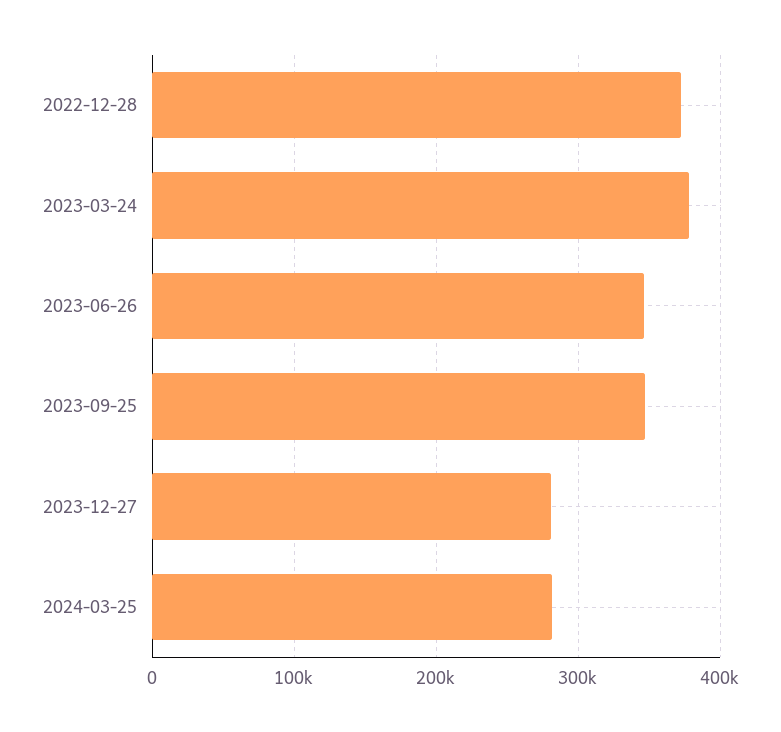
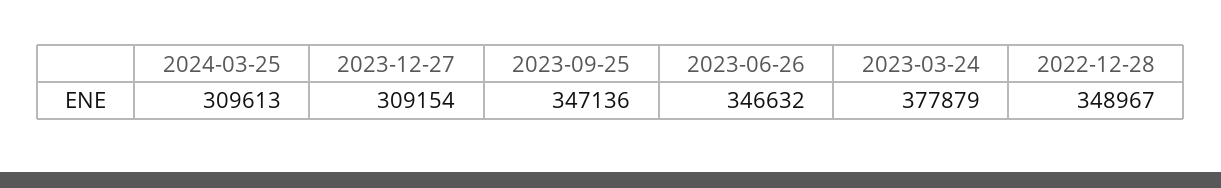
2022-12-28: 370000 -> 348967
2023-12-27: 280000 -> 309154
2024-03-25: 280000 -> 309613

